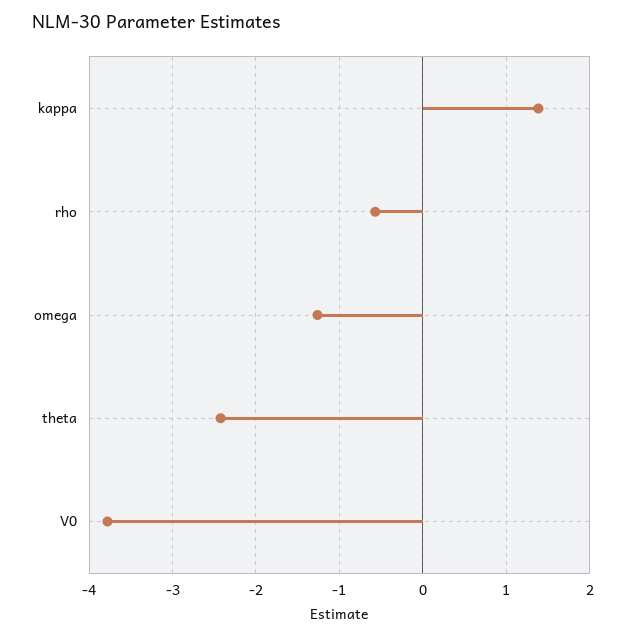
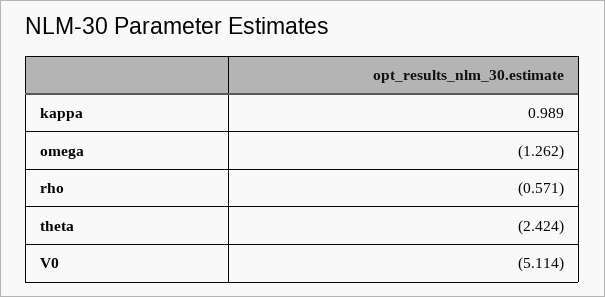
kappa: 1.4 -> 0.989
V0: -3.8 -> -5.114

